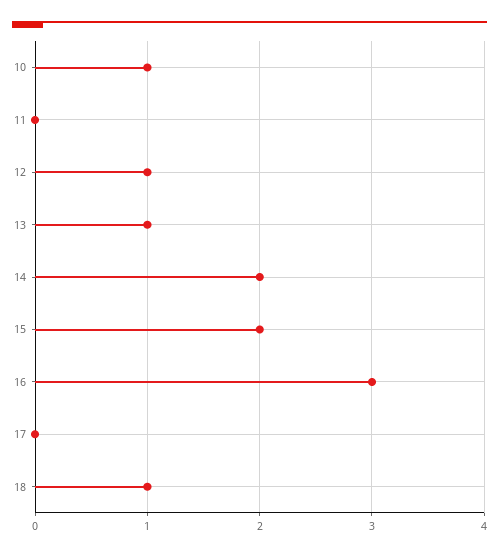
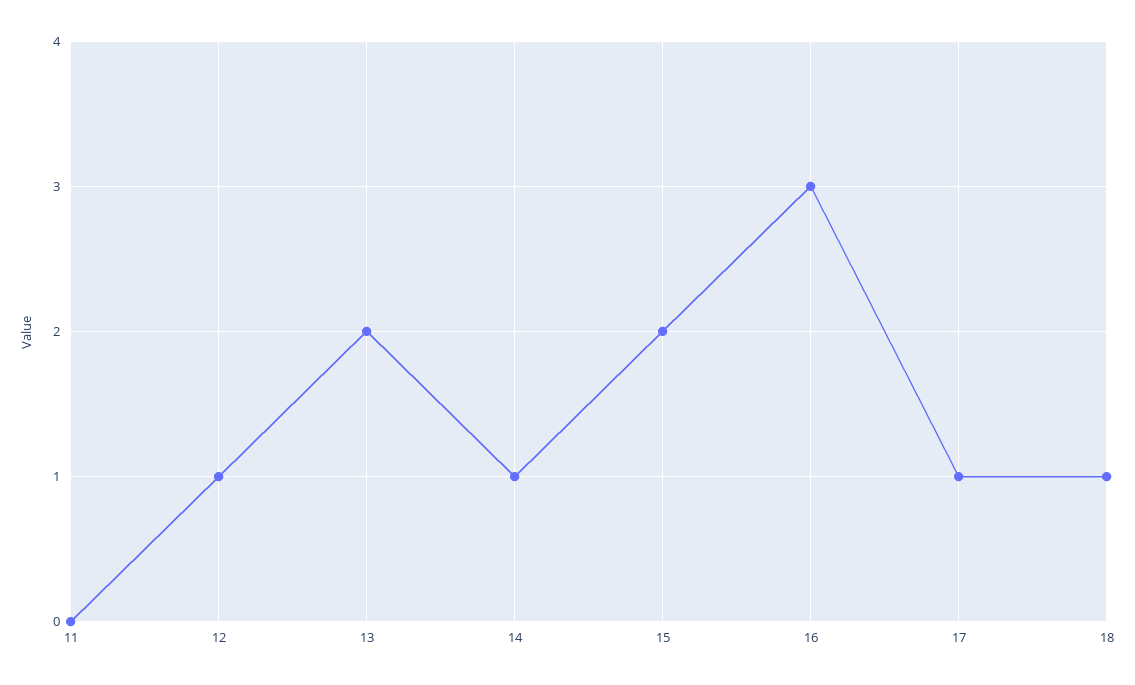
10: 1 -> none
13: 1 -> 2
14: 2 -> 1
17: 0 -> 1

